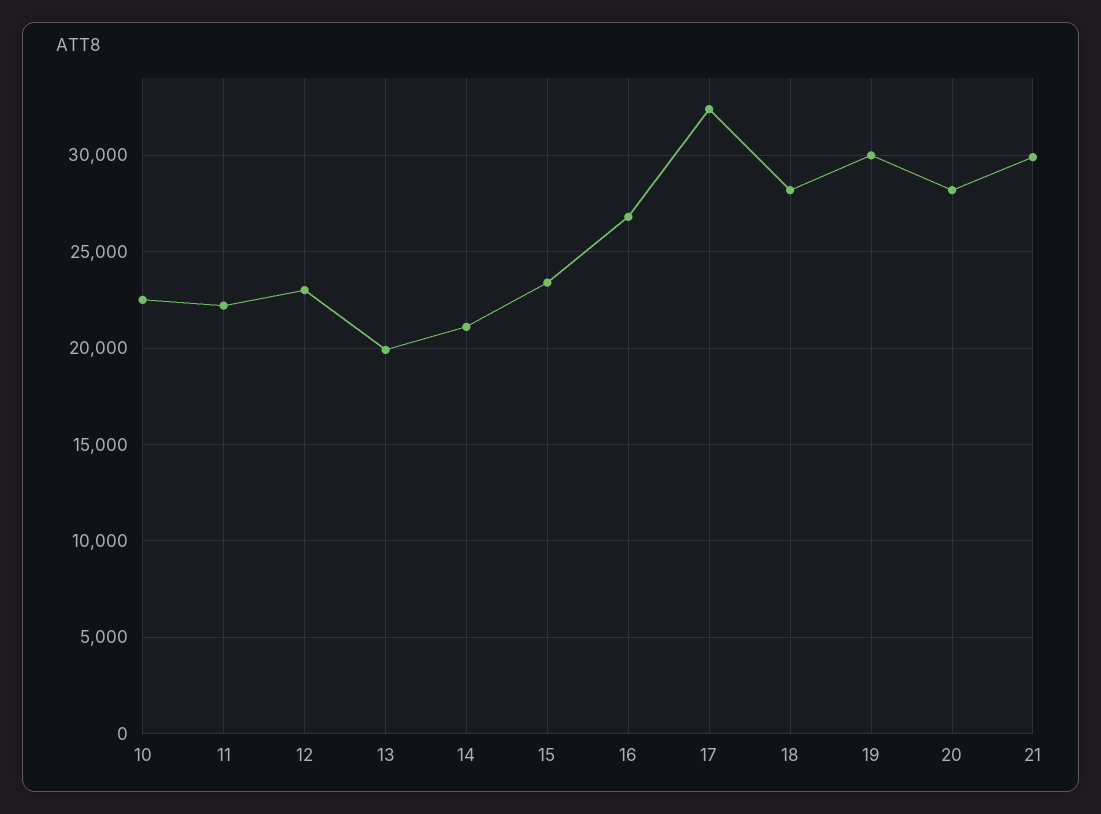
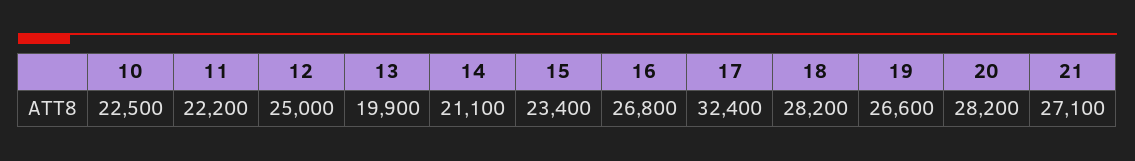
12: 23000 -> 25000
19: 30000 -> 26600
21: 30000 -> 27100

